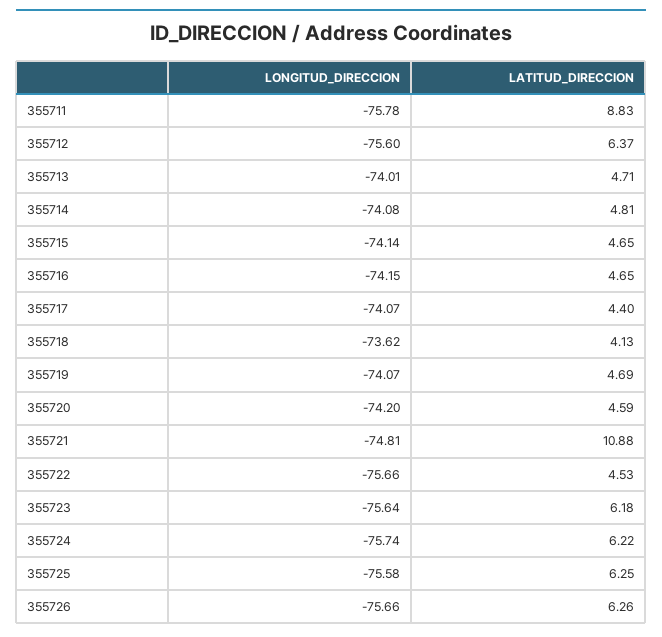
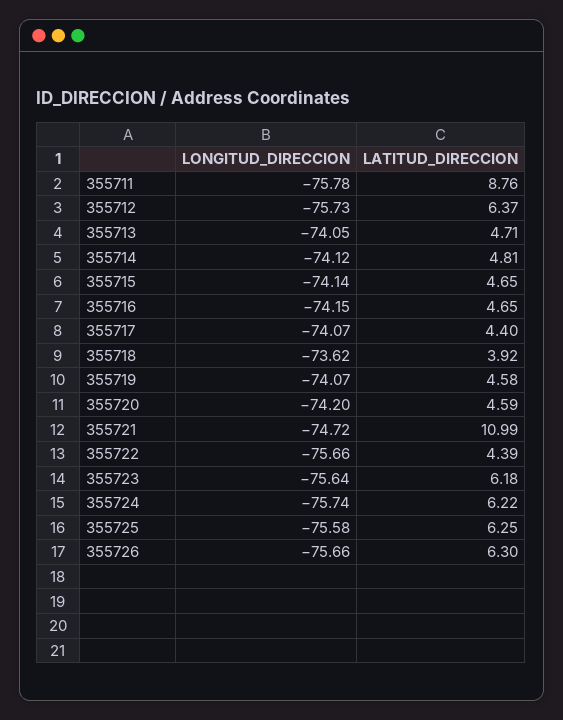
LATITUD_DIRECCION, 355711: 8.83 -> 8.76
LONGITUD_DIRECCION, 355712: -75.6 -> -75.73
LONGITUD_DIRECCION, 355713: -74.01 -> -74.05
LONGITUD_DIRECCION, 355714: -74.08 -> -74.12
LATITUD_DIRECCION, 355718: 4.13 -> 3.92
LATITUD_DIRECCION, 355719: 4.69 -> 4.58
LONGITUD_DIRECCION, 355721: -74.81 -> -74.72
LATITUD_DIRECCION, 355721: 10.88 -> 10.99
LATITUD_DIRECCION, 355722: 4.53 -> 4.39
LATITUD_DIRECCION, 355726: 6.26 -> 6.3

